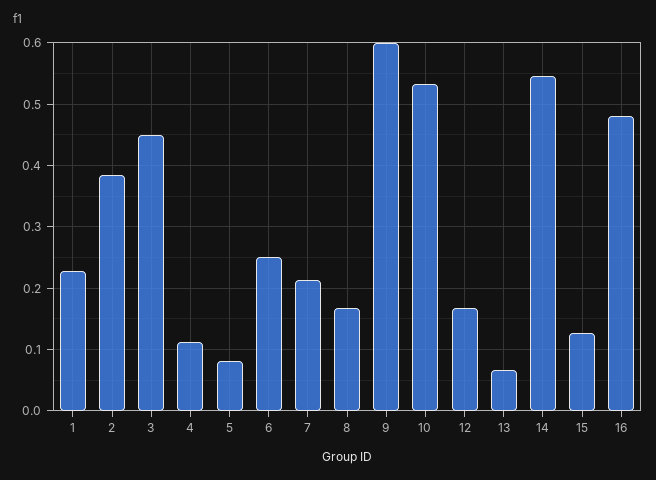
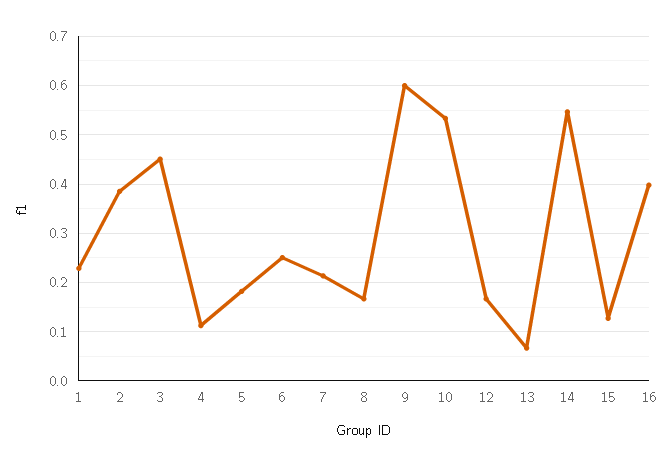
5: 0.08 -> 0.18
16: 0.48 -> 0.4

